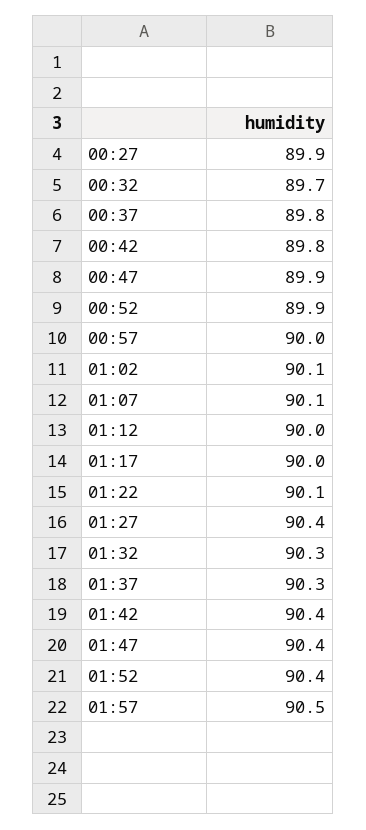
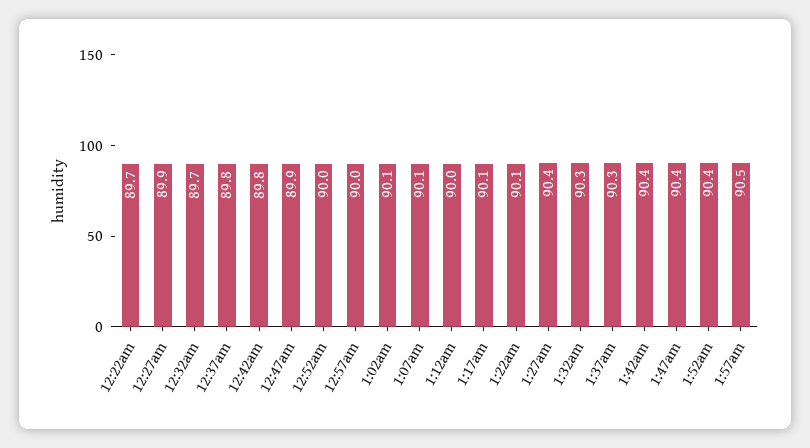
00:52: 89.9 -> 90
01:17: 90 -> 90.1
12:22am: none -> 89.7

